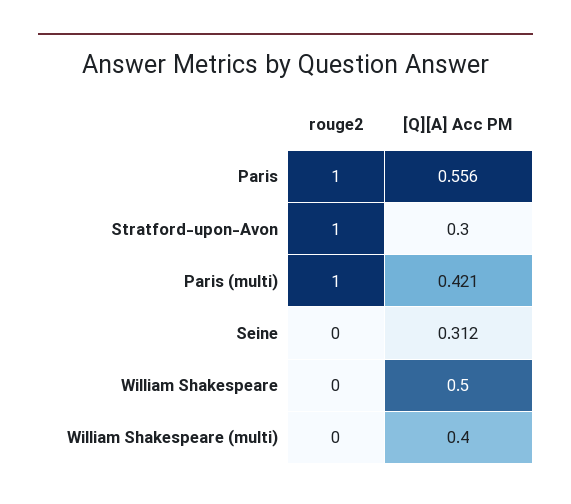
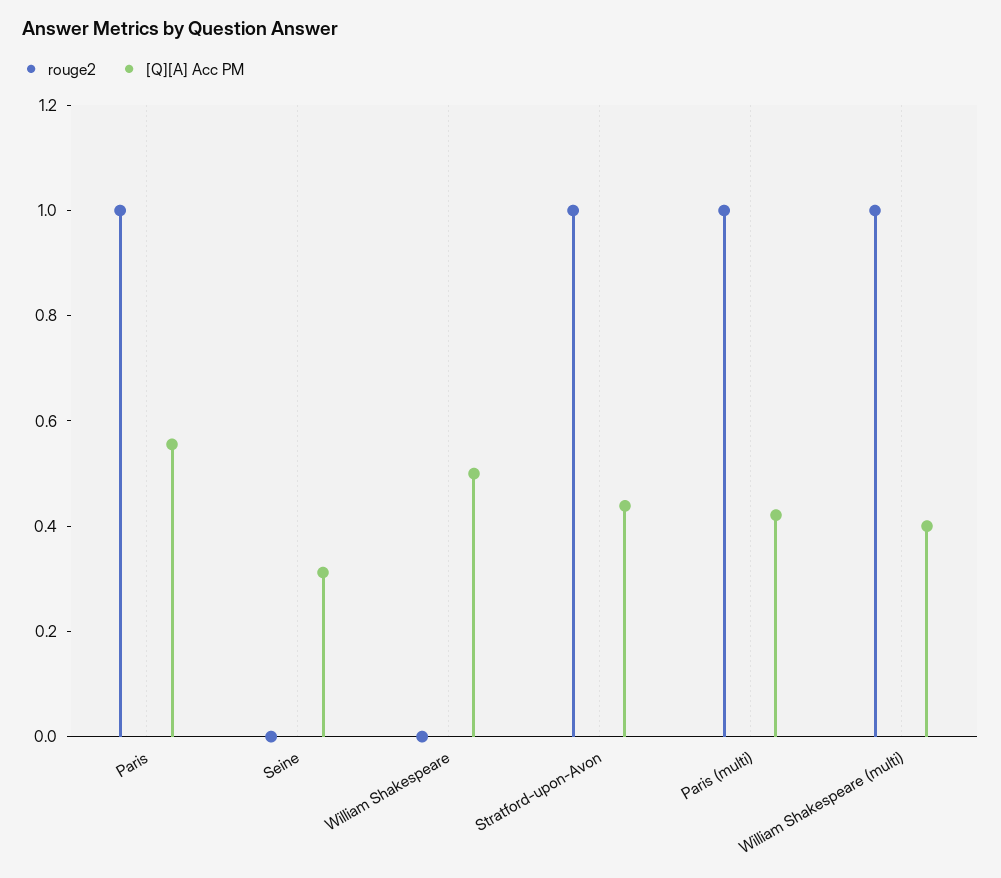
[Q][A] Acc PM, Stratford-upon-Avon: 0.3 -> 0.45
rouge2, William Shakespeare (multi): 0 -> 1

